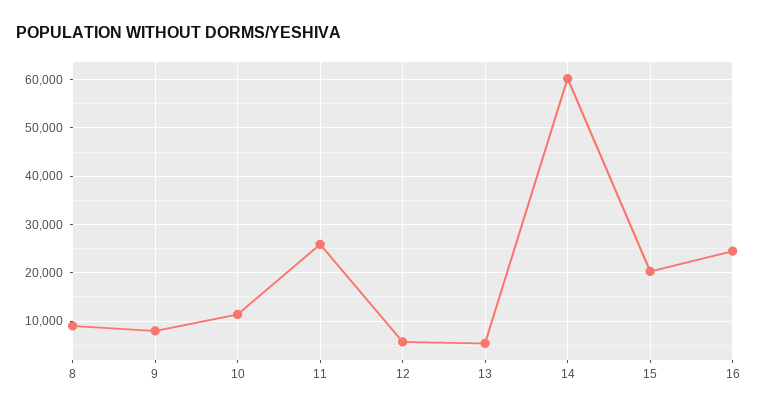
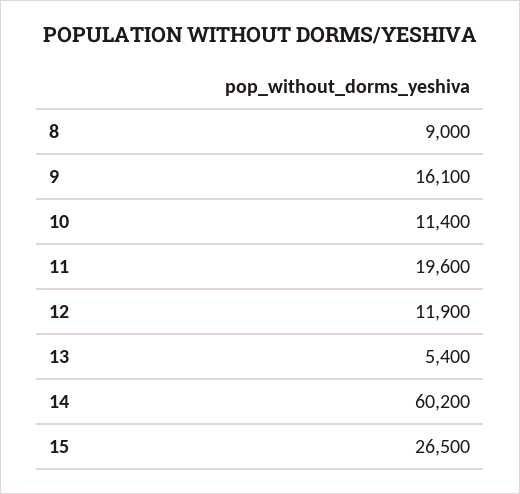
9: 8000 -> 16100
11: 26000 -> 19600
12: 6000 -> 11900
15: 20000 -> 26500
16: 24000 -> none

